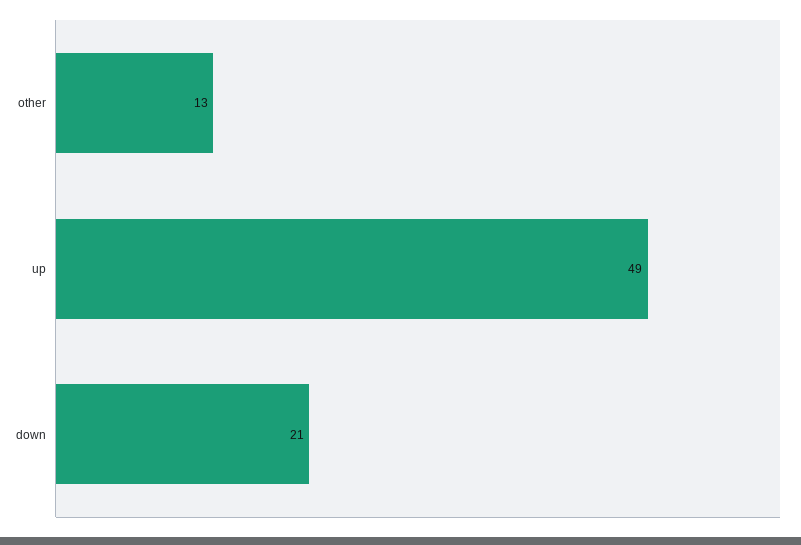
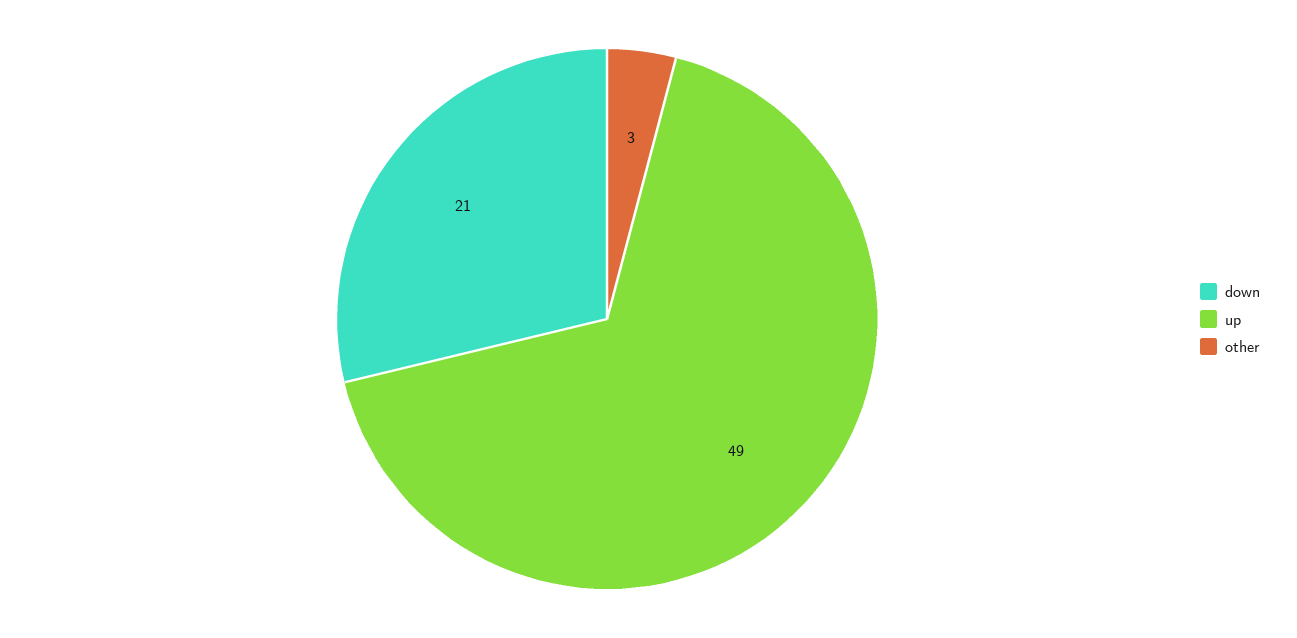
other: 13 -> 3

